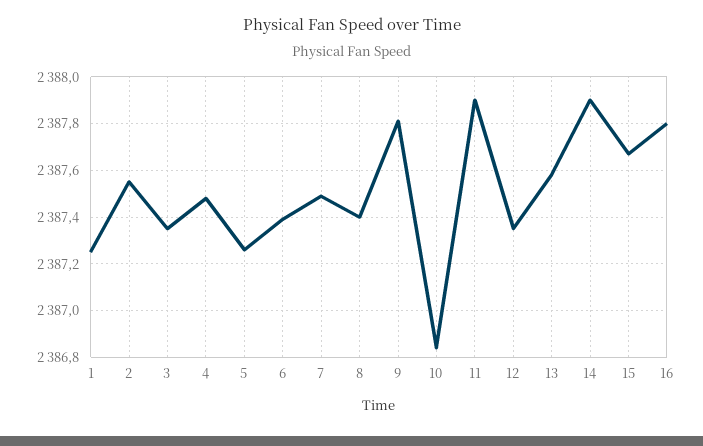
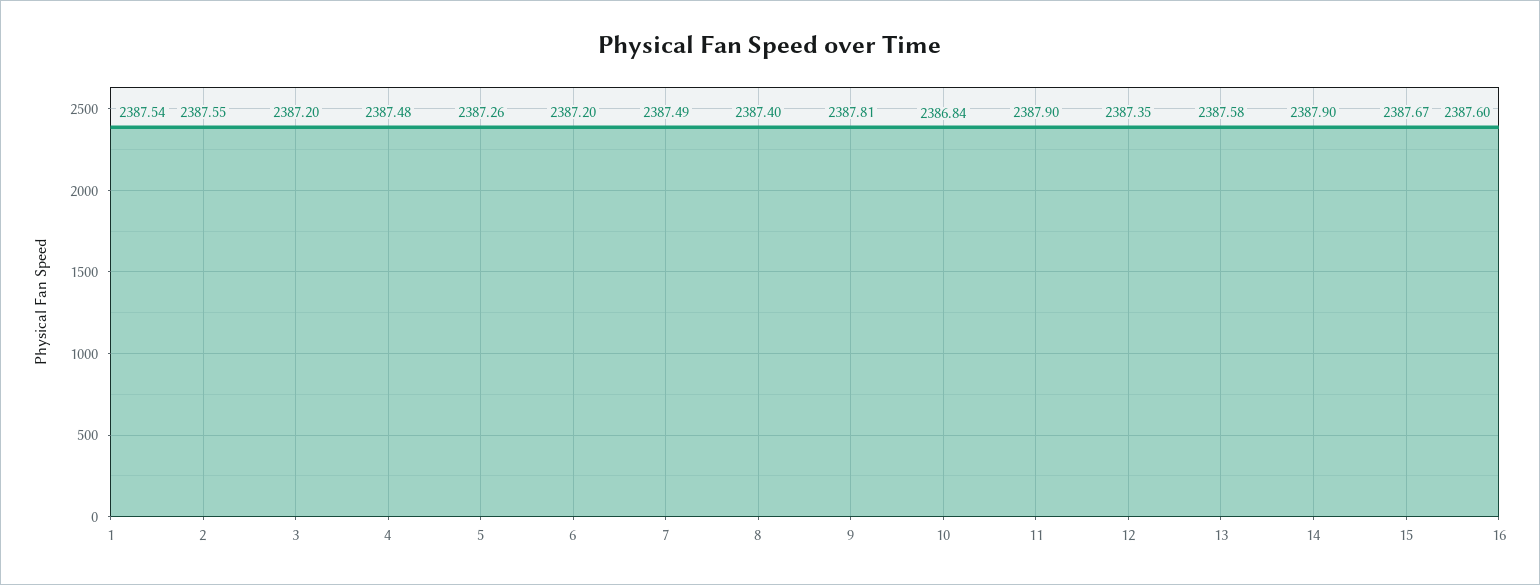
1: 2387.25 -> 2387.54
3: 2387.35 -> 2387.2
6: 2387.4 -> 2387.2
16: 2387.8 -> 2387.6

